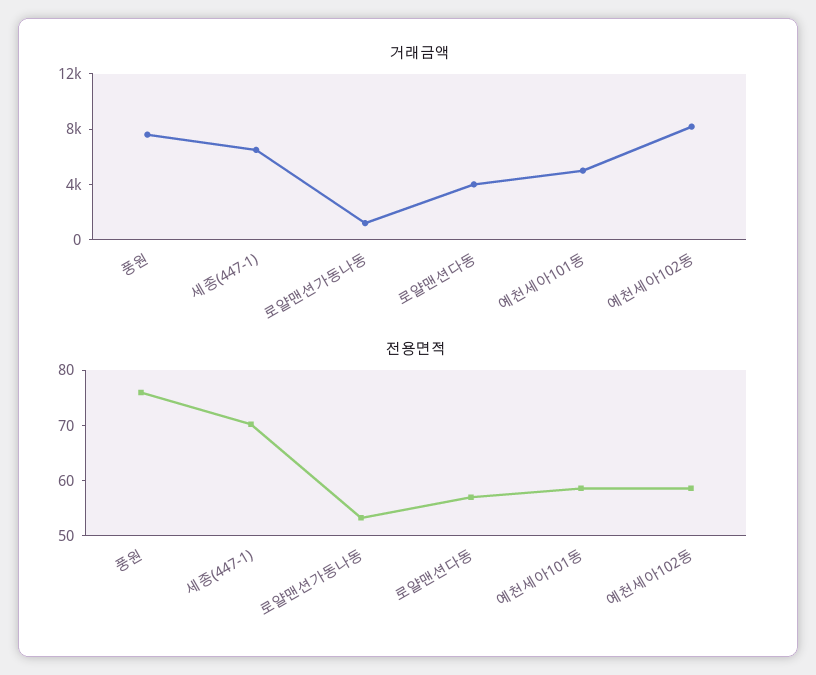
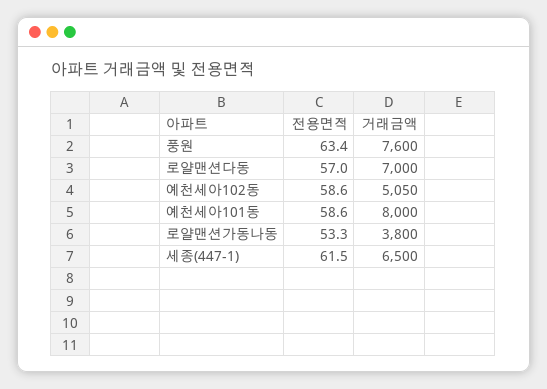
거래금액, 로얄맨션가동나동: 1000 -> 3800
거래금액, 로얄맨션다동: 4000 -> 7000
거래금액, 예천세아101동: 5000 -> 8000
거래금액, 예천세아102동: 8000 -> 5050
전용면적, 풍원: 76 -> 63.4
전용면적, 세종(447-1): 70 -> 61.5

